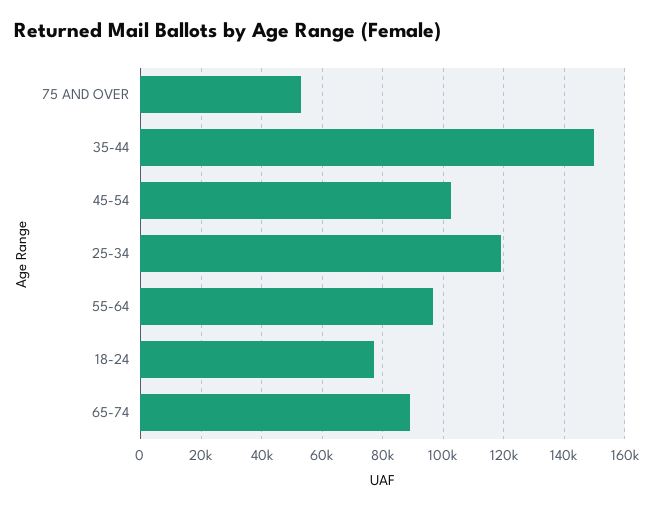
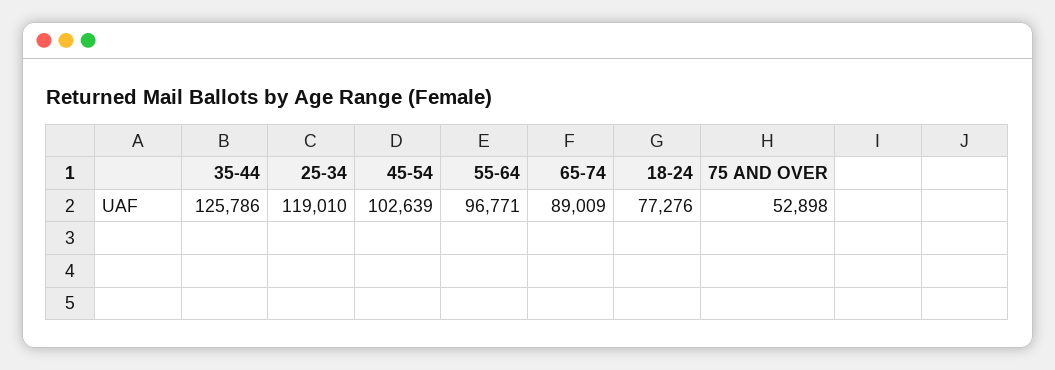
35-44: 150000 -> 125786

